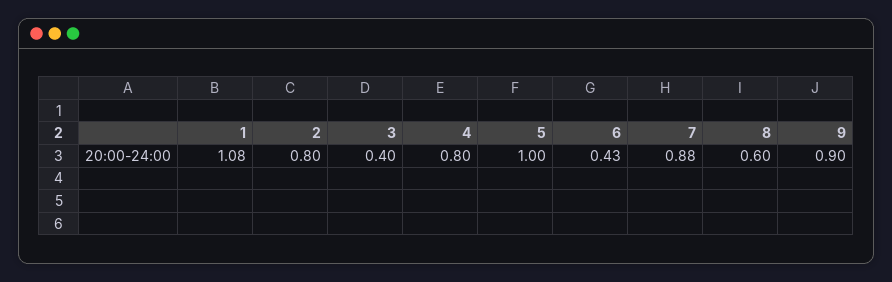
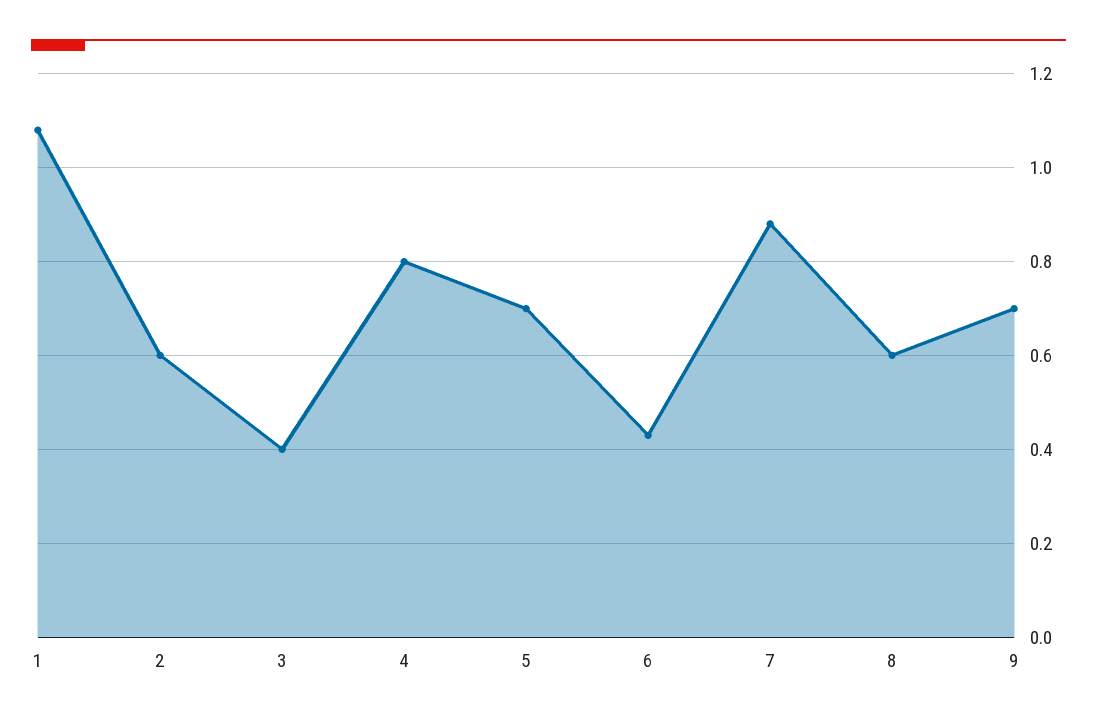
2: 0.8 -> 0.6
5: 1 -> 0.7
9: 0.9 -> 0.7

